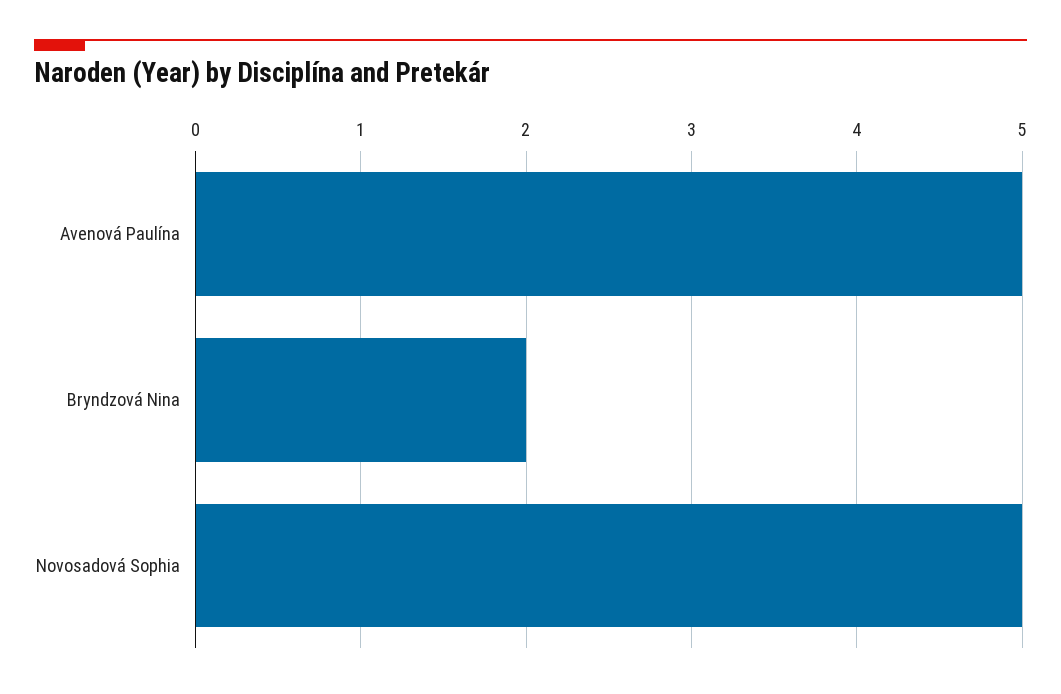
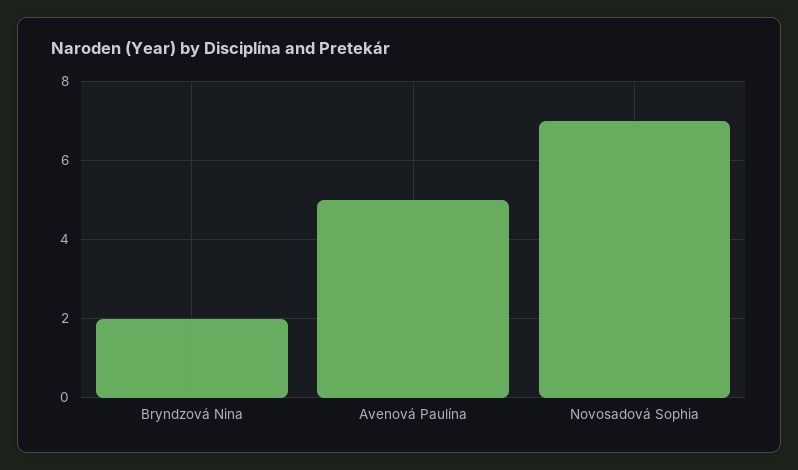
Novosadová Sophia: 5 -> 7

